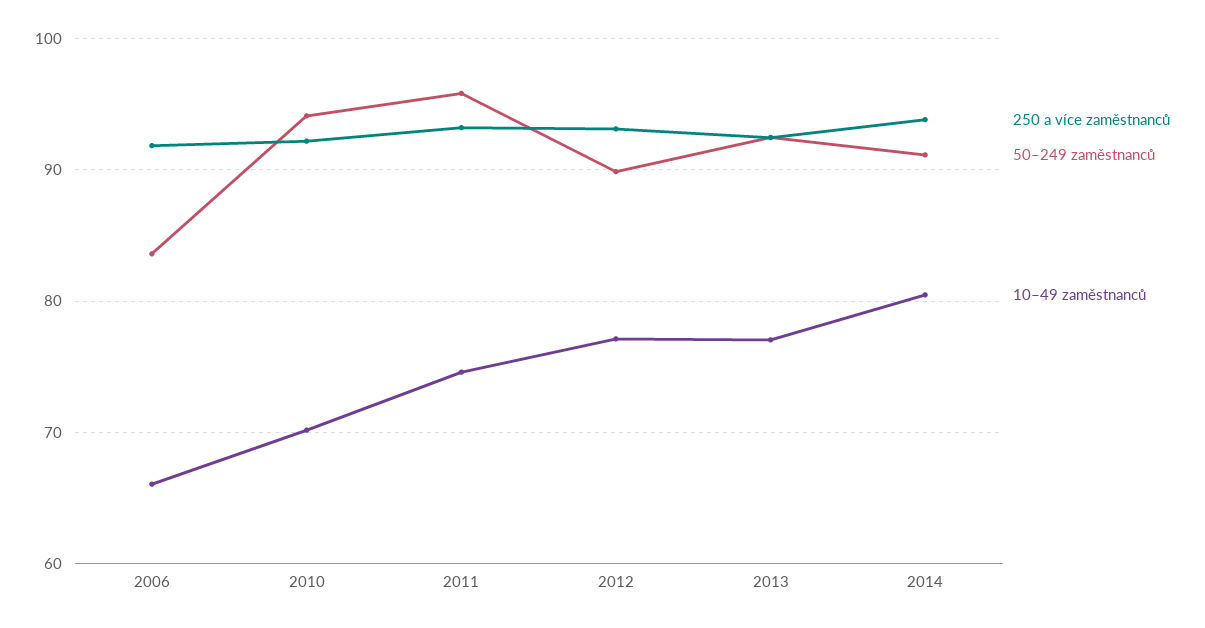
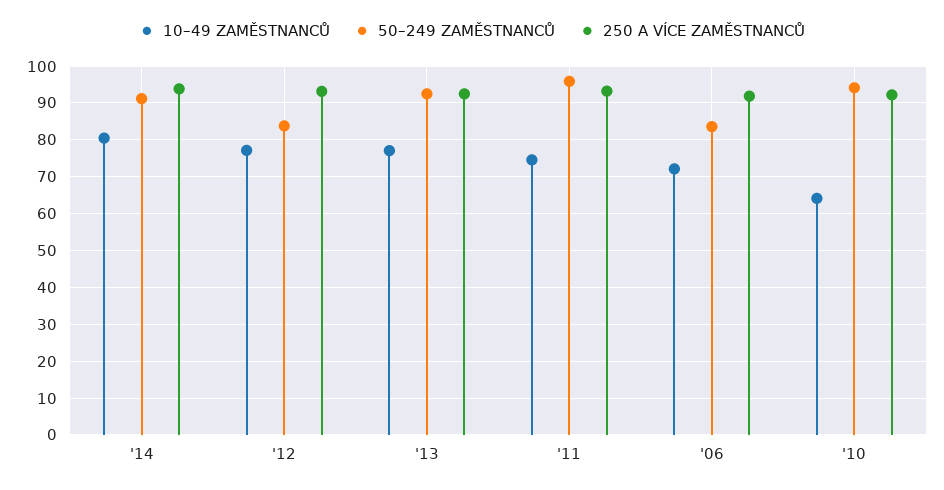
10–49 zaměstnanců, 2006: 66 -> 72
10–49 zaměstnanců, 2010: 70 -> 64
50–249 zaměstnanců, 2012: 90 -> 84

